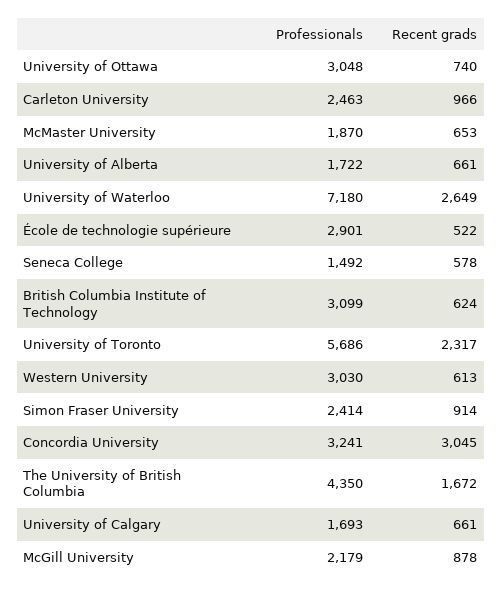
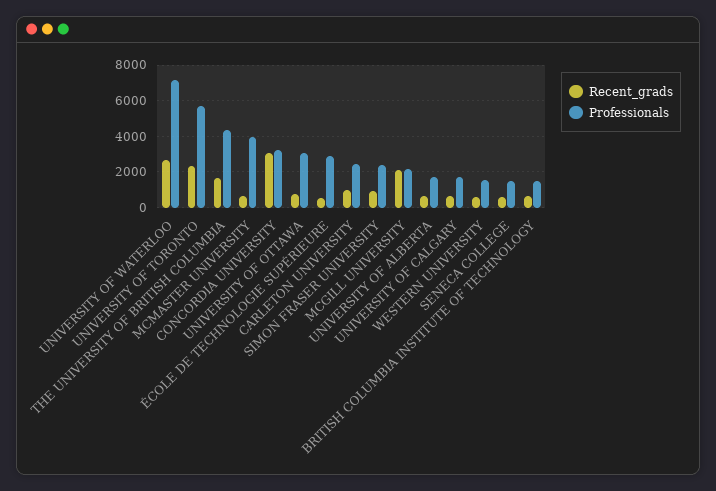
Professionals, McMaster University: 1870 -> 4000
Professionals, British Columbia Institute of Technology: 3099 -> 1500
Professionals, Western University: 3030 -> 1500
Recent grads, McGill University: 878 -> 2000

